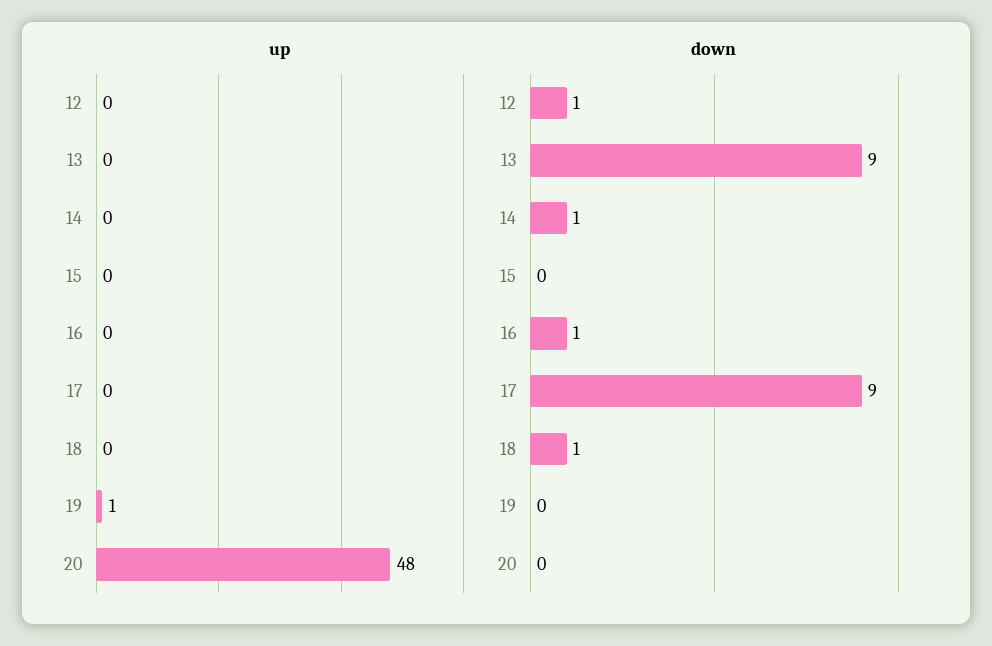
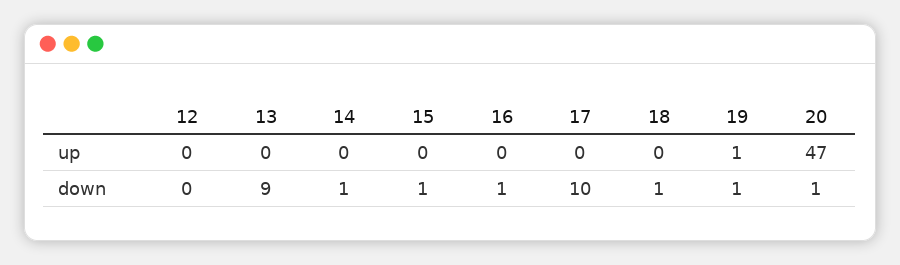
up, 20: 48 -> 47
down, 12: 1 -> 0
down, 15: 0 -> 1
down, 17: 9 -> 10
down, 19: 0 -> 1
down, 20: 0 -> 1

